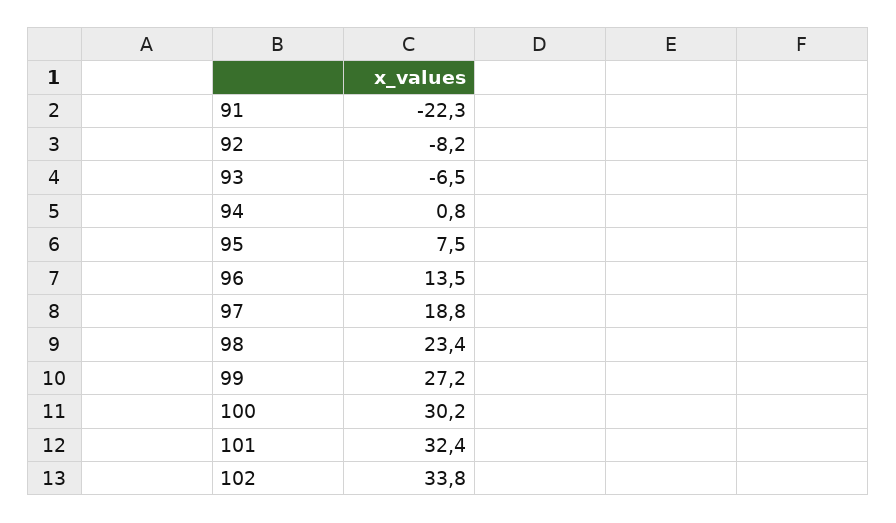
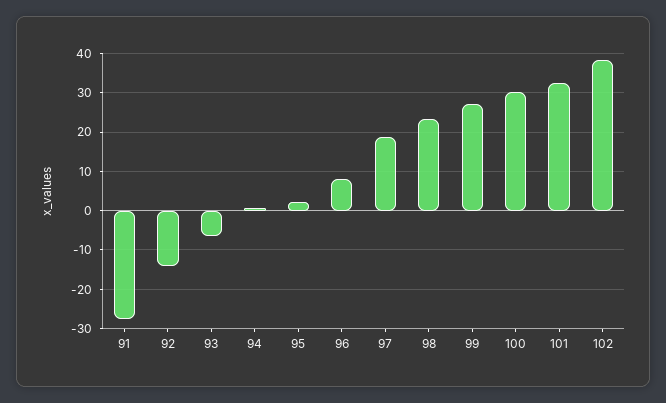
91: -22.3 -> -28
92: -8.2 -> -14
95: 7.5 -> 2
96: 13.5 -> 8
102: 33.8 -> 38

